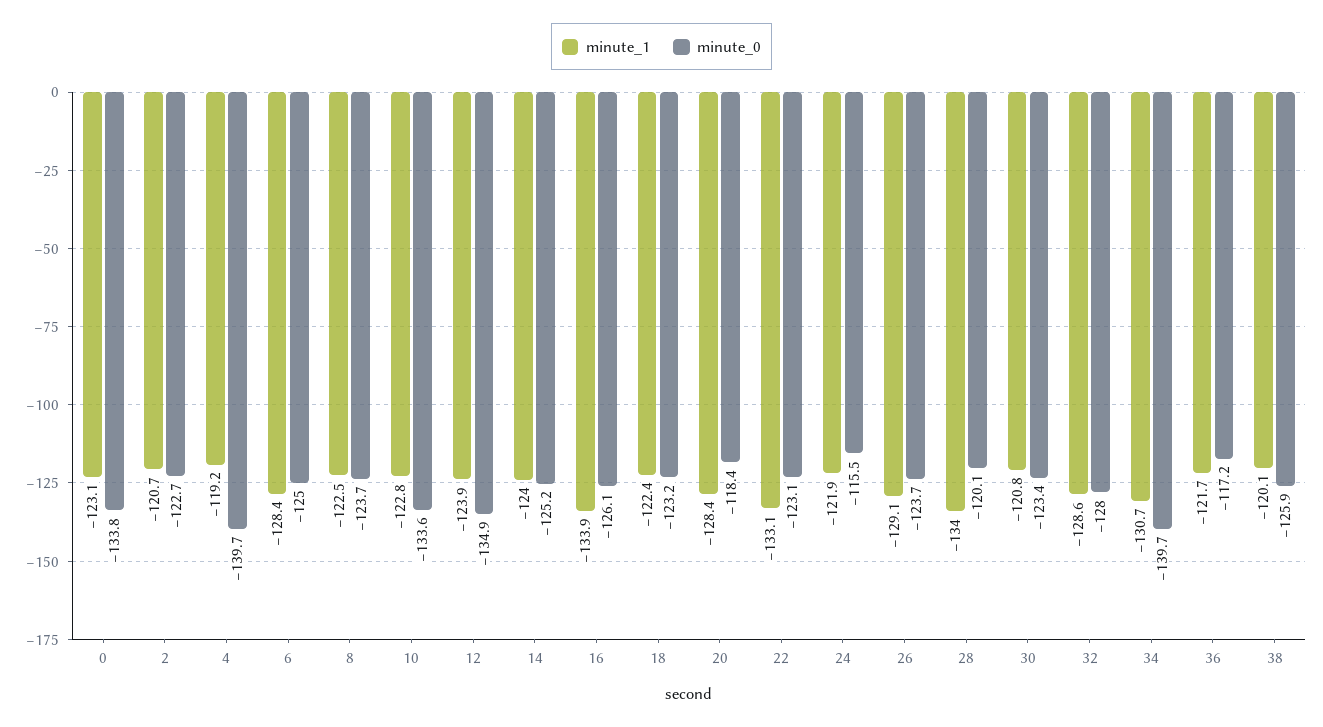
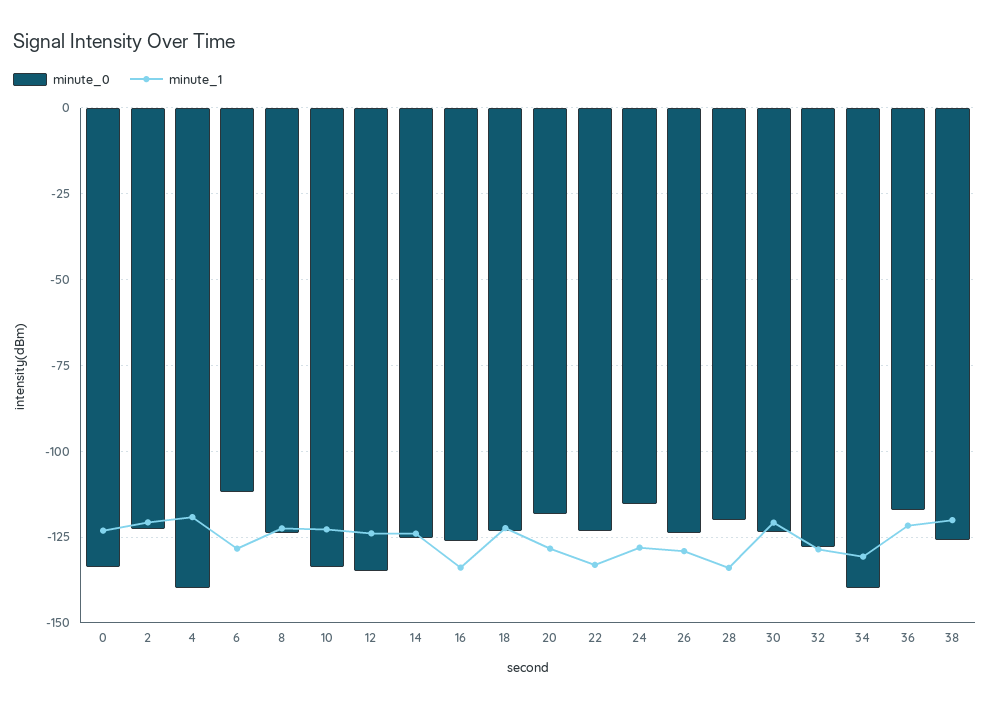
minute_0, 6: -125 -> -112.5
minute_1, 24: -121.9 -> -127.5

